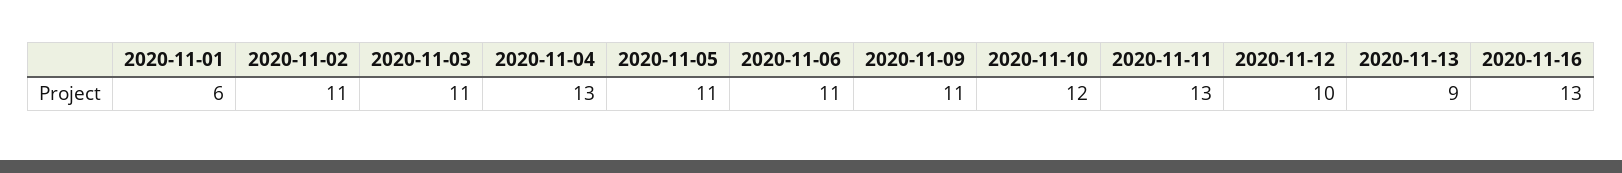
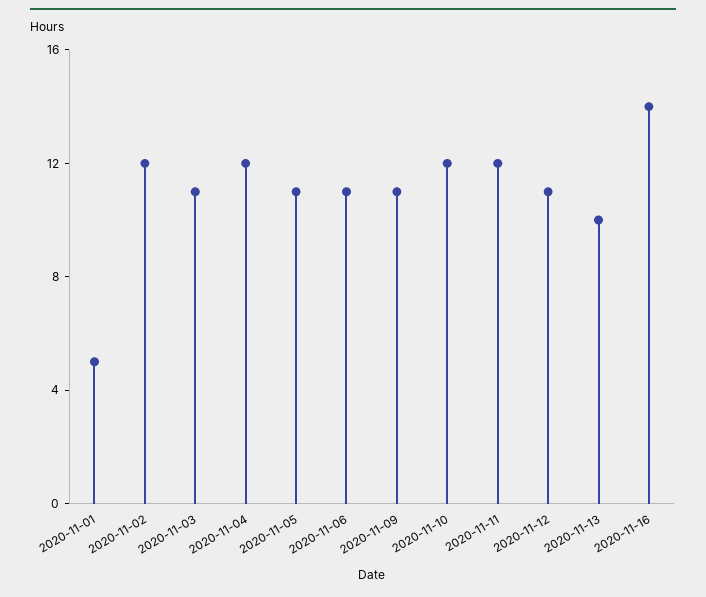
2020-11-01: 6 -> 5
2020-11-02: 11 -> 12
2020-11-04: 13 -> 12
2020-11-11: 13 -> 12
2020-11-12: 10 -> 11
2020-11-13: 9 -> 10
2020-11-16: 13 -> 14

